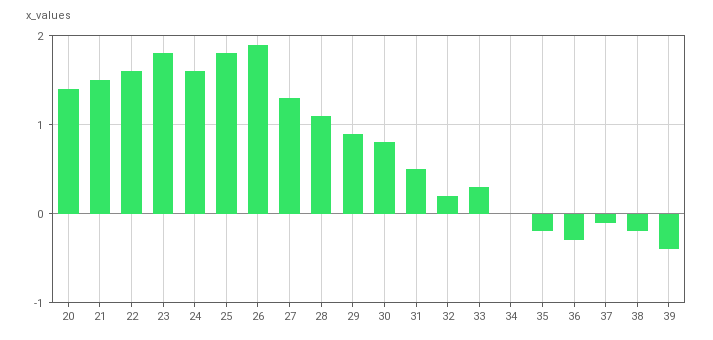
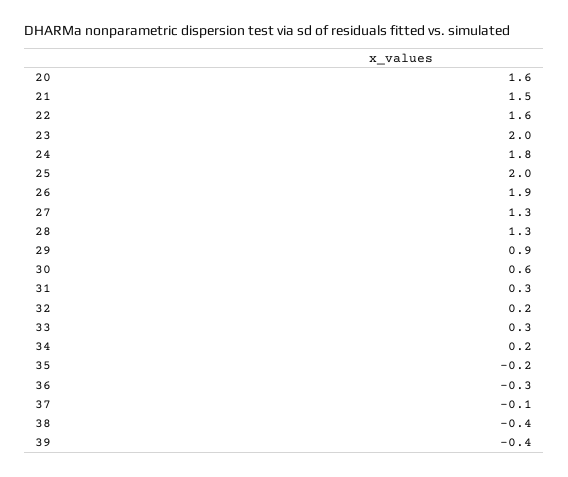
20: 1.4 -> 1.6
23: 1.8 -> 2
24: 1.6 -> 1.8
25: 1.8 -> 2
28: 1.1 -> 1.3
30: 0.8 -> 0.6
31: 0.5 -> 0.3
34: 0 -> 0.2
38: -0.2 -> -0.4

